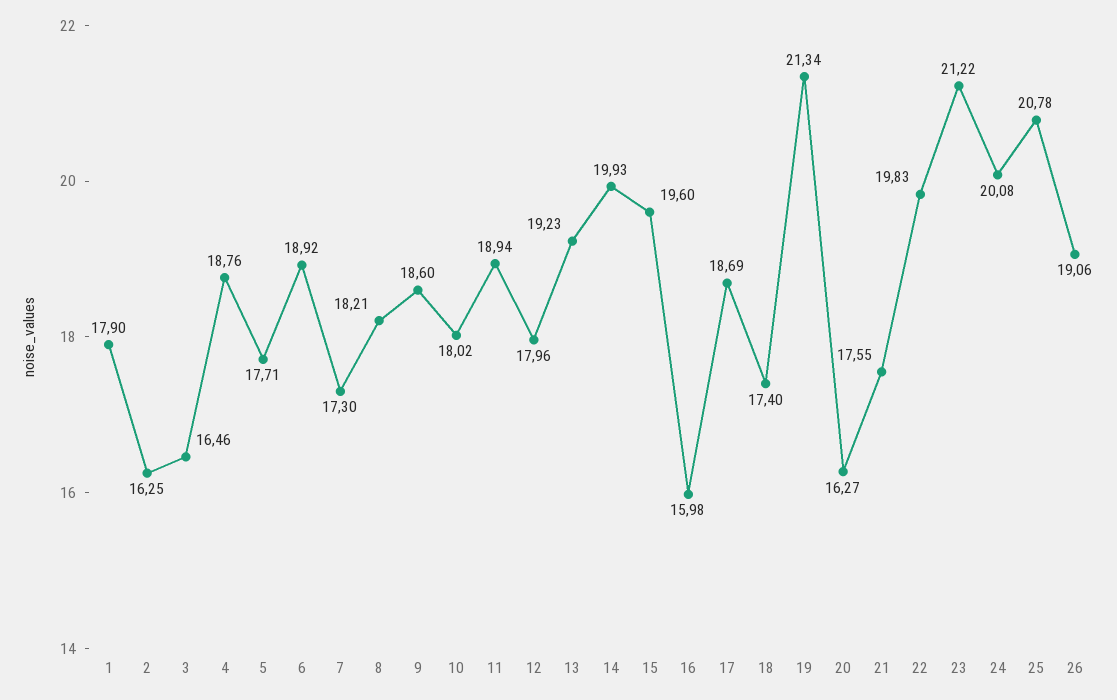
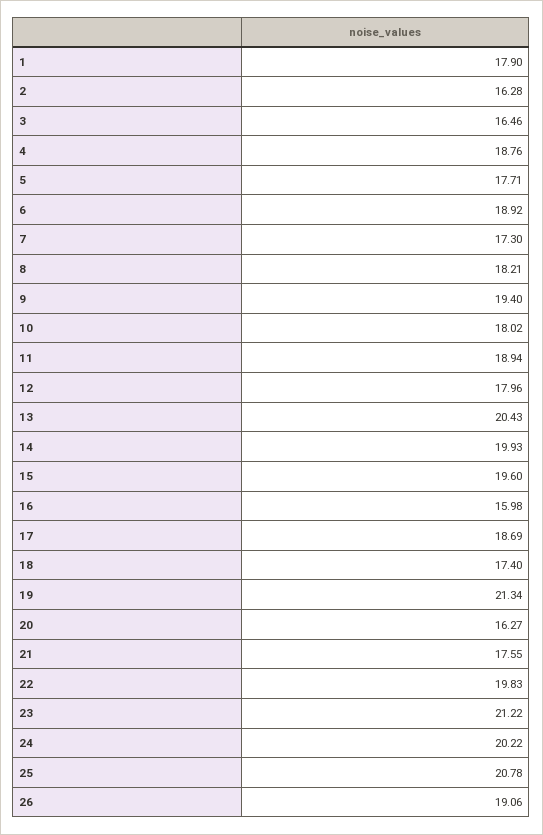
2: 16.25 -> 16.28
9: 18.6 -> 19.4
13: 19.23 -> 20.43
24: 20.08 -> 20.22

